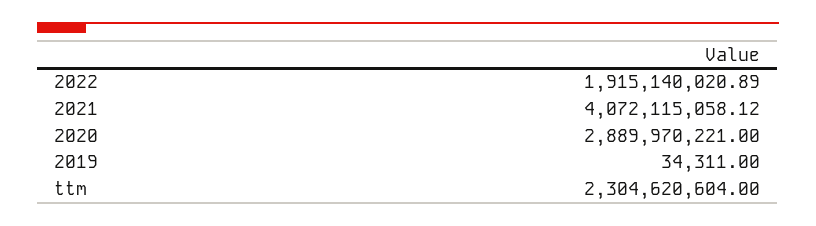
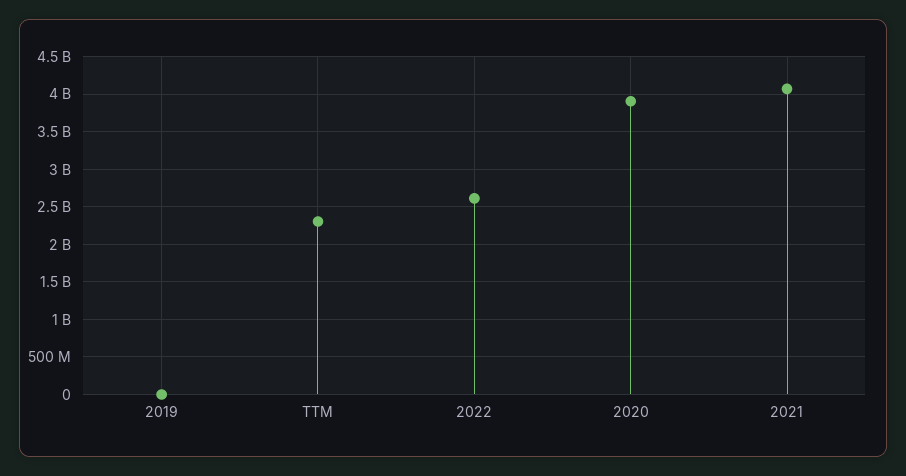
2022: 1915140020.89 -> 2600000000
2020: 2889970221 -> 3900000000

